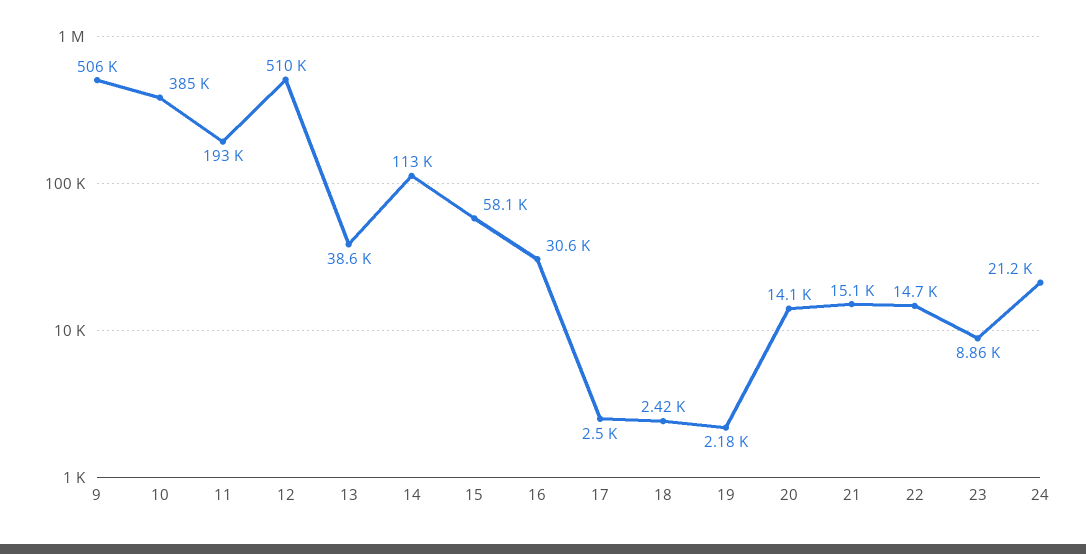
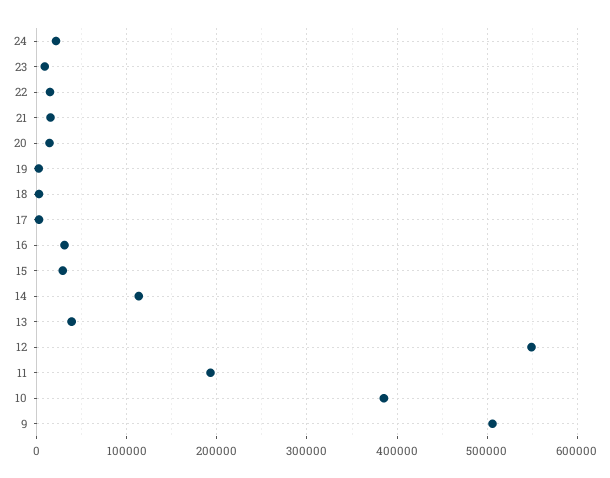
12: 510000 -> 550000
15: 58100 -> 30000

